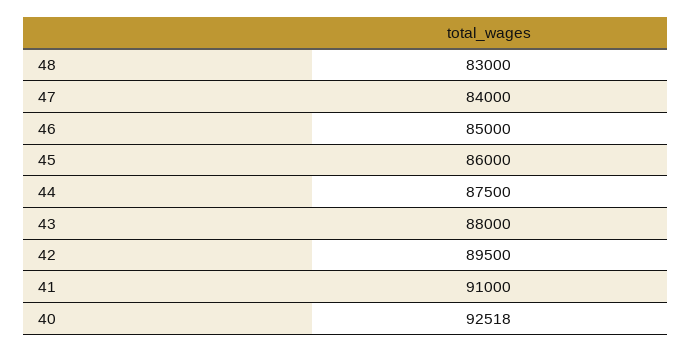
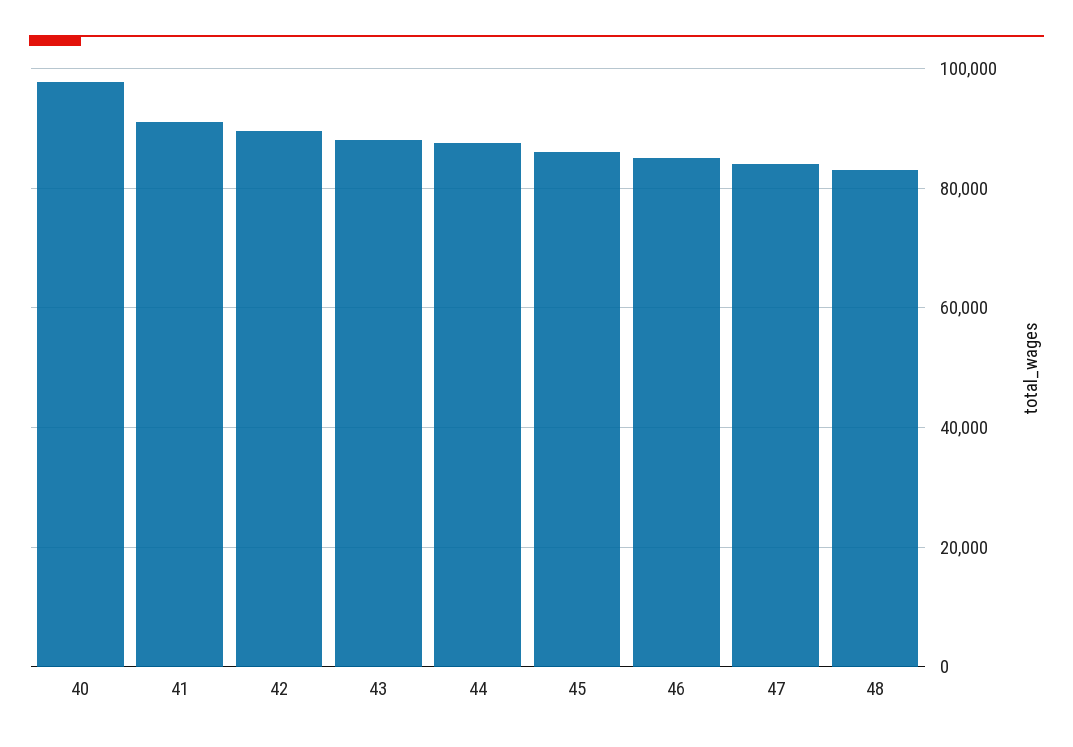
40: 92518 -> 98000

